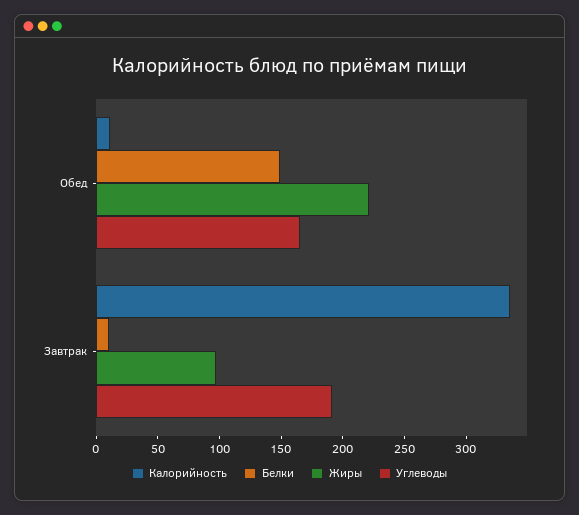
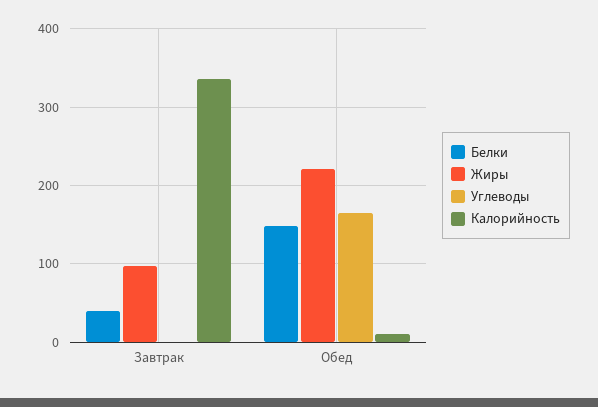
Белки, Завтрак: 10 -> 40
Углеводы, Завтрак: 190 -> 0

